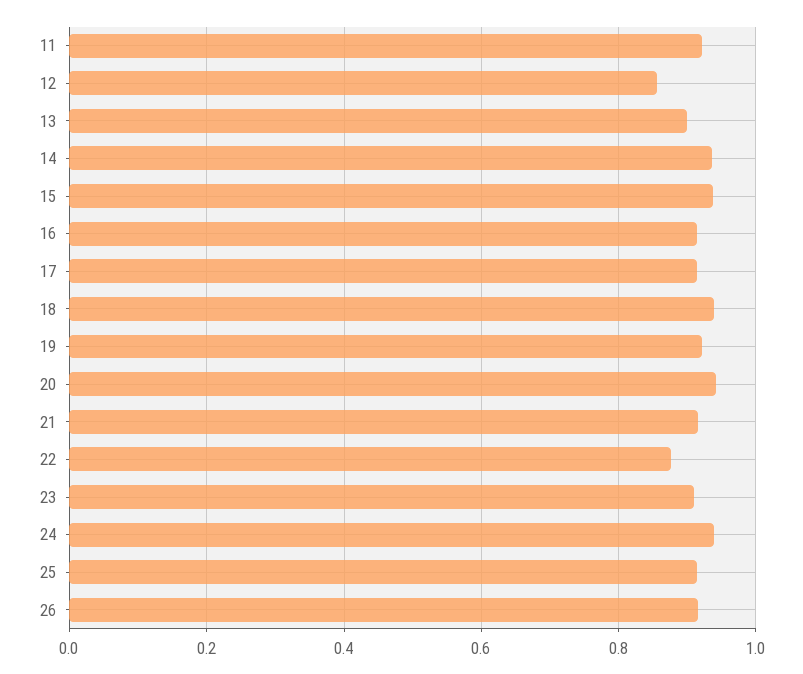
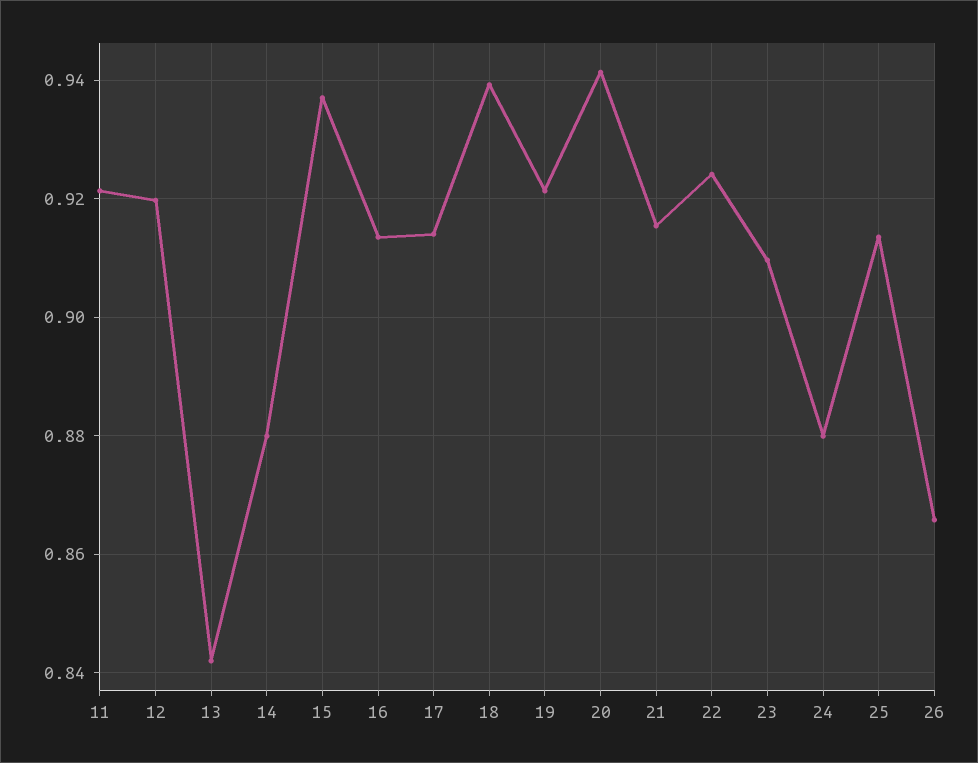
12: 0.86 -> 0.92
13: 0.9 -> 0.842
14: 0.94 -> 0.88
22: 0.88 -> 0.924
24: 0.94 -> 0.88
26: 0.92 -> 0.866

